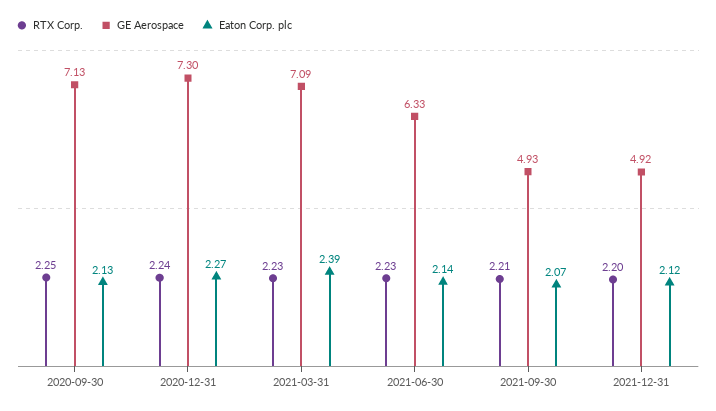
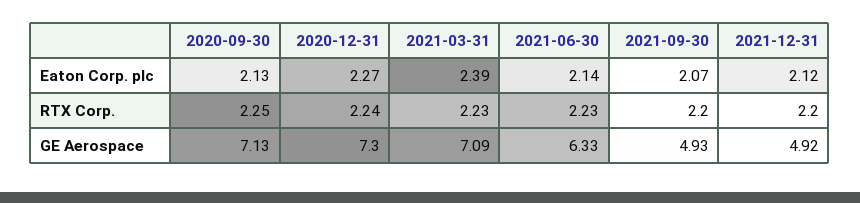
RTX Corp., 2021-09-30: 2.21 -> 2.2

